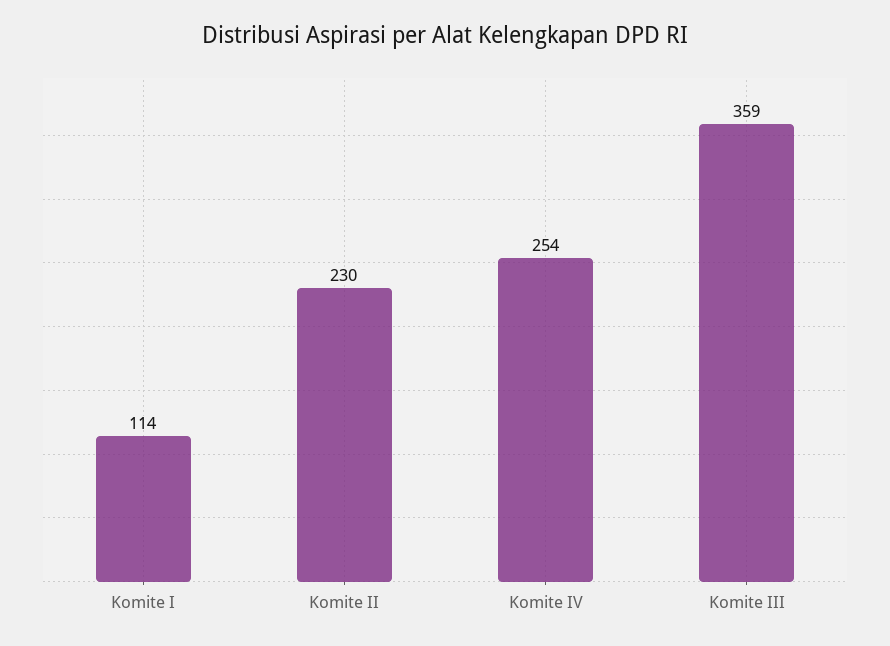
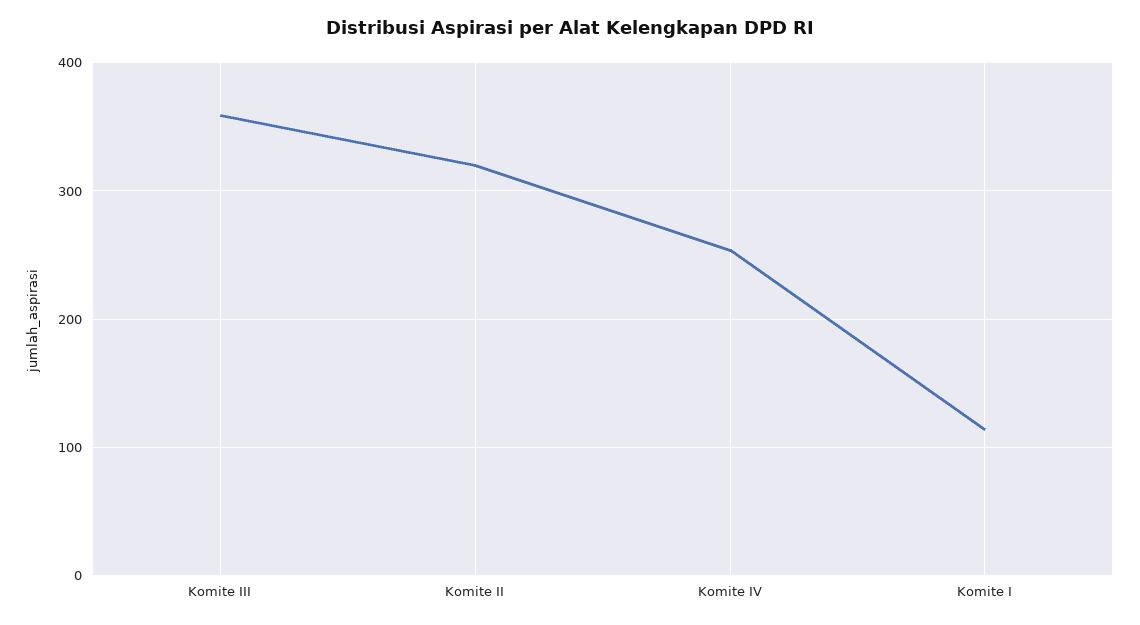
Komite II: 230 -> 320

